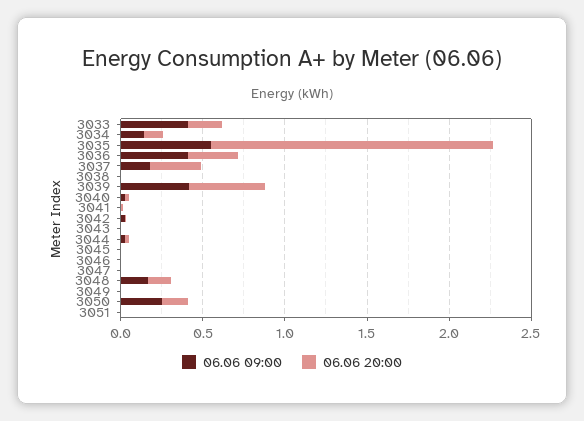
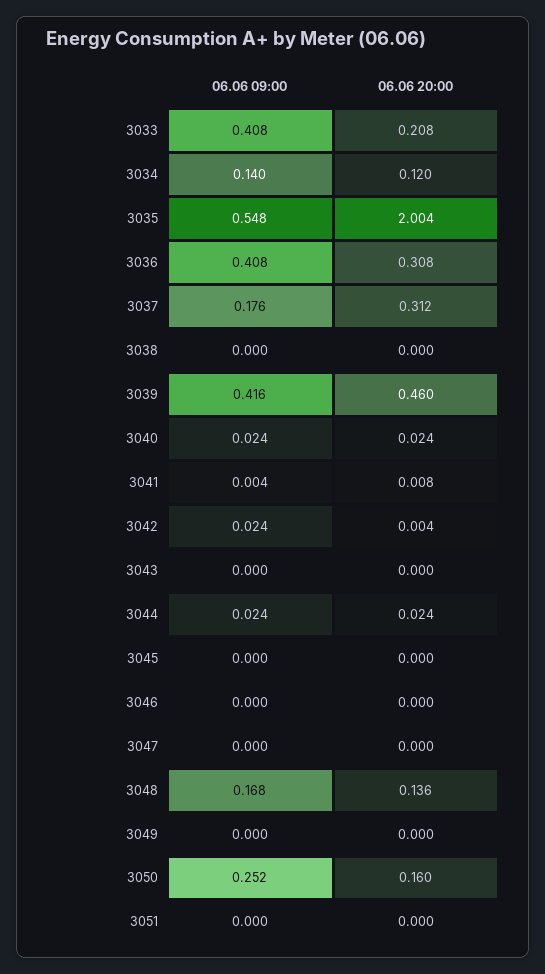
06.06 20:00, 3035: 1.7 -> 2.004

